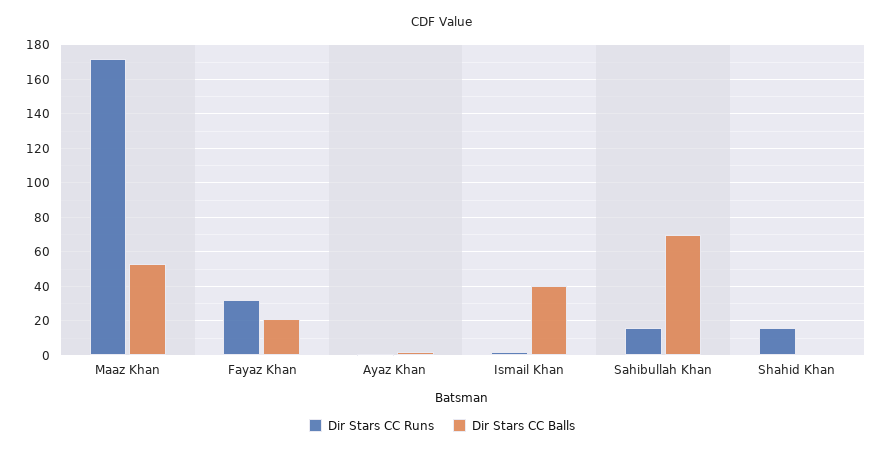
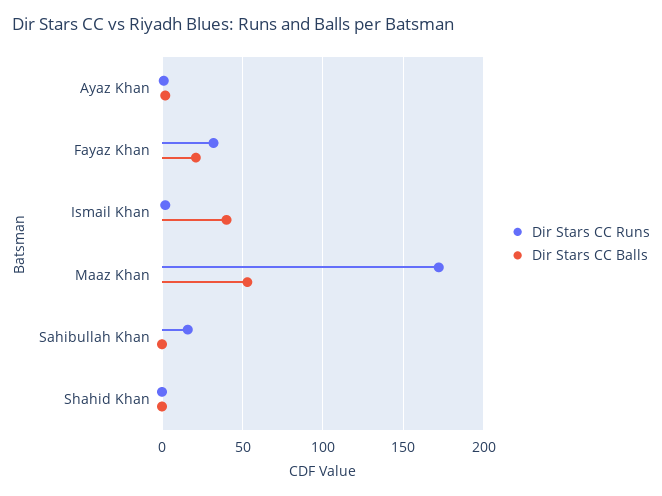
Dir Stars CC Balls, Sahibullah Khan: 70 -> 0
Dir Stars CC Runs, Shahid Khan: 15 -> 0

